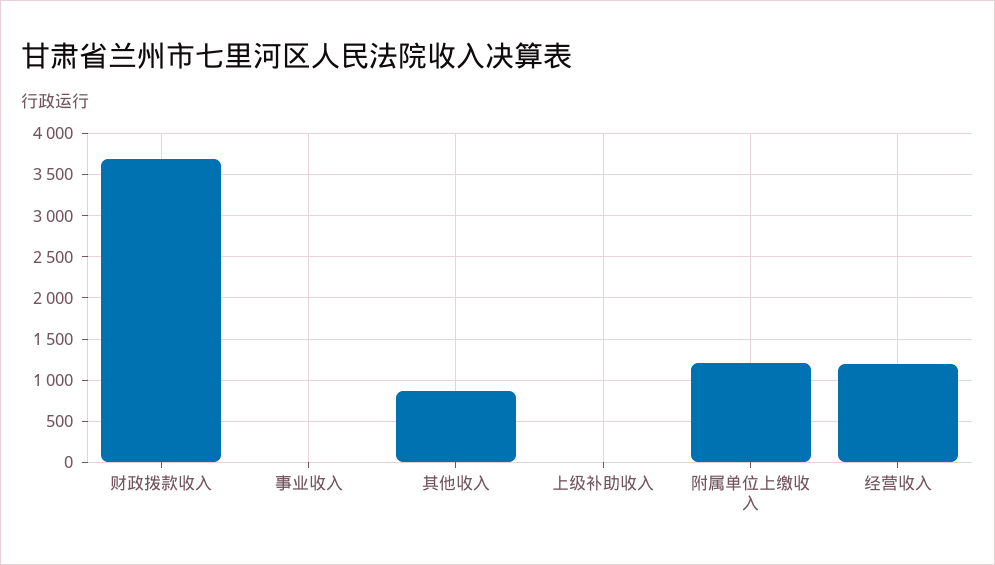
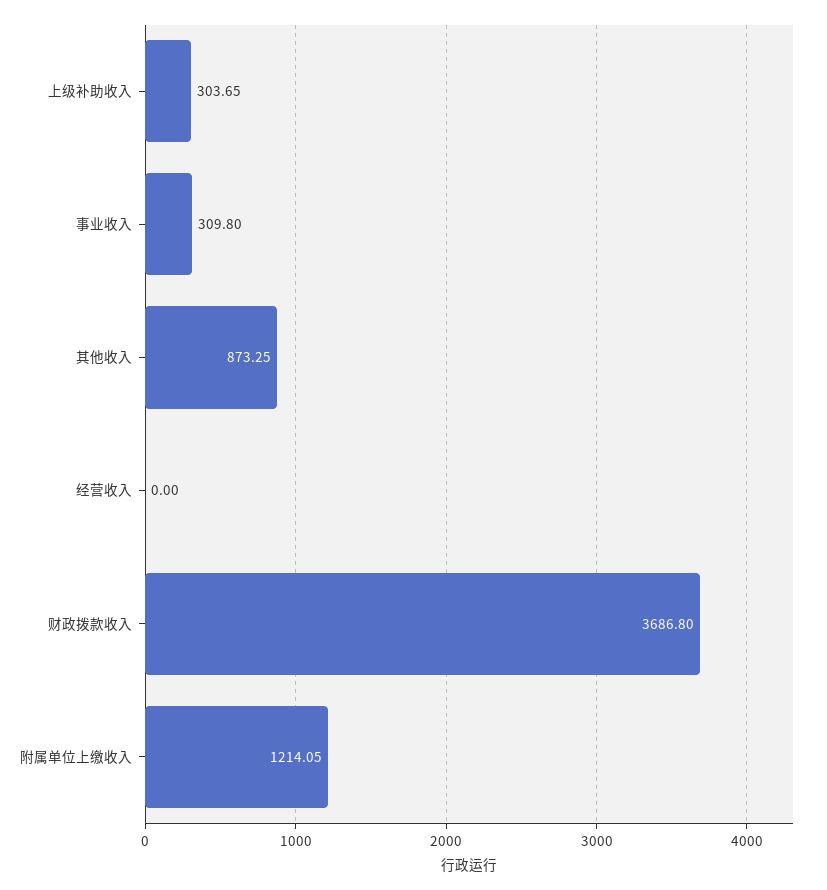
事业收入: 0 -> 309.8
上级补助收入: 0 -> 303.65
经营收入: 1200 -> 0

